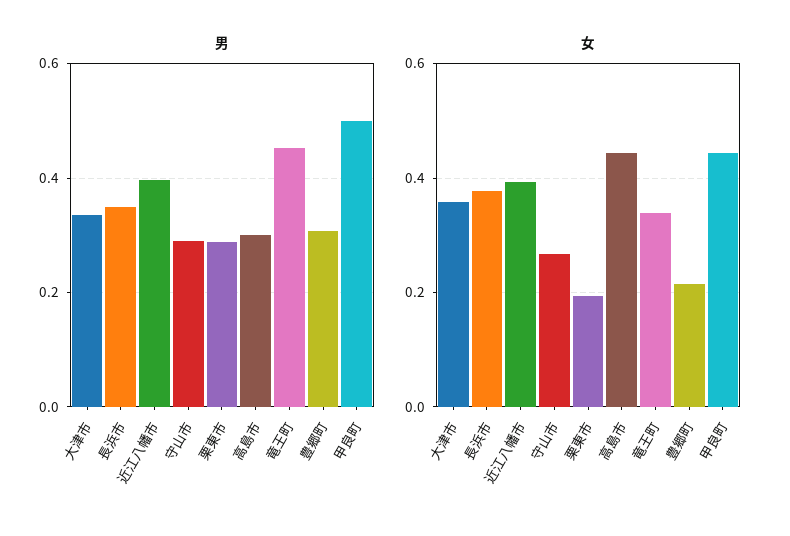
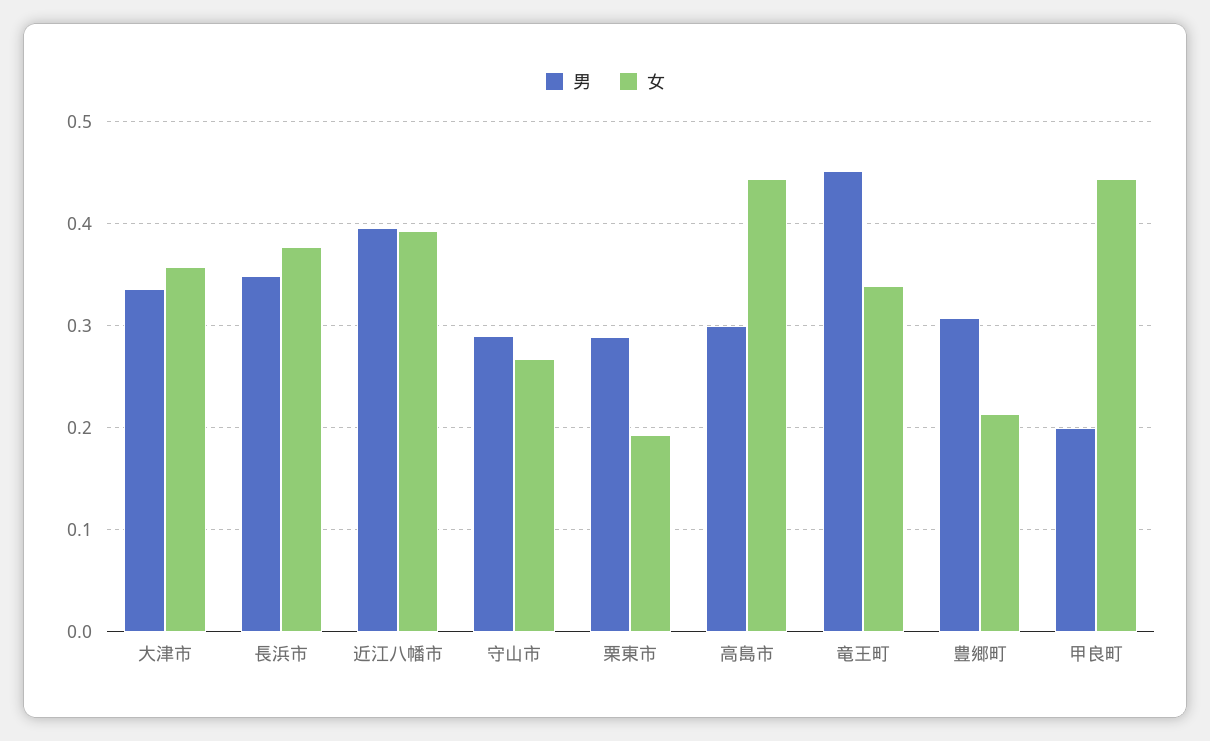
男, 甲良町: 0.5 -> 0.2

